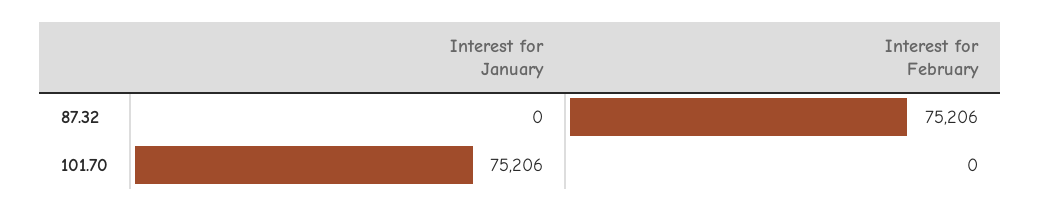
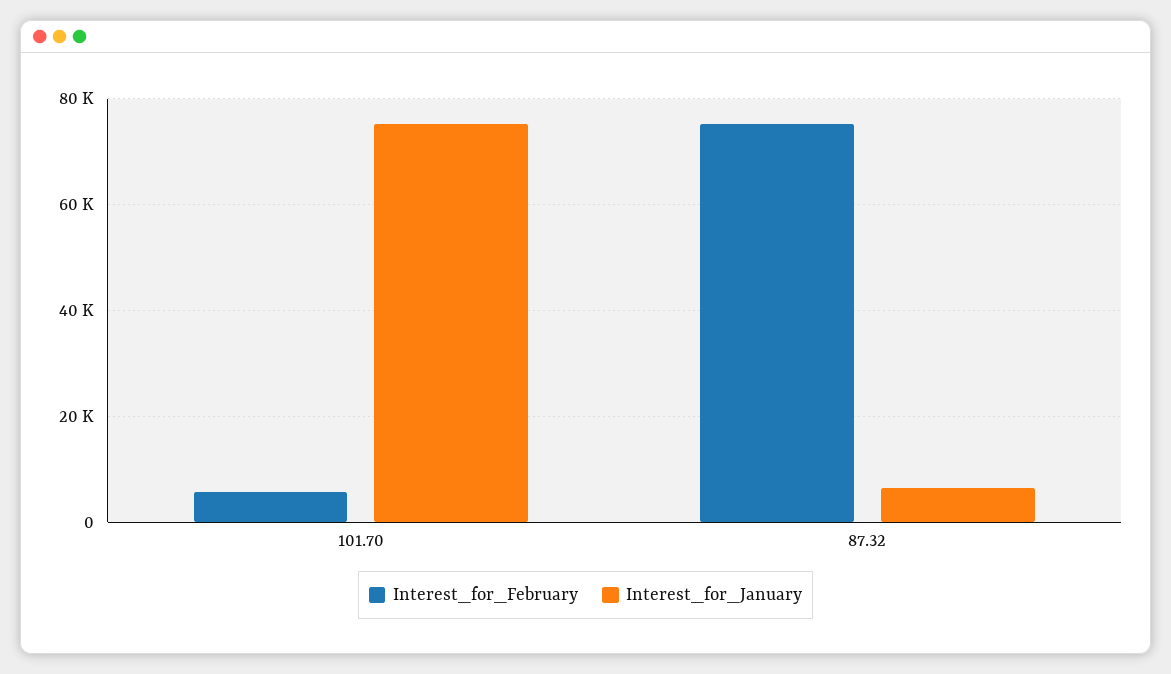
Interest for January, 87.32: 0 -> 6000
Interest for February, 101.70: 0 -> 6000

